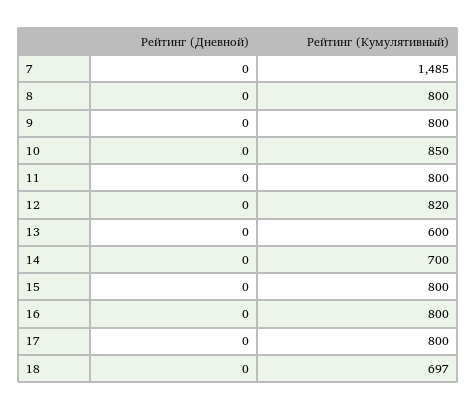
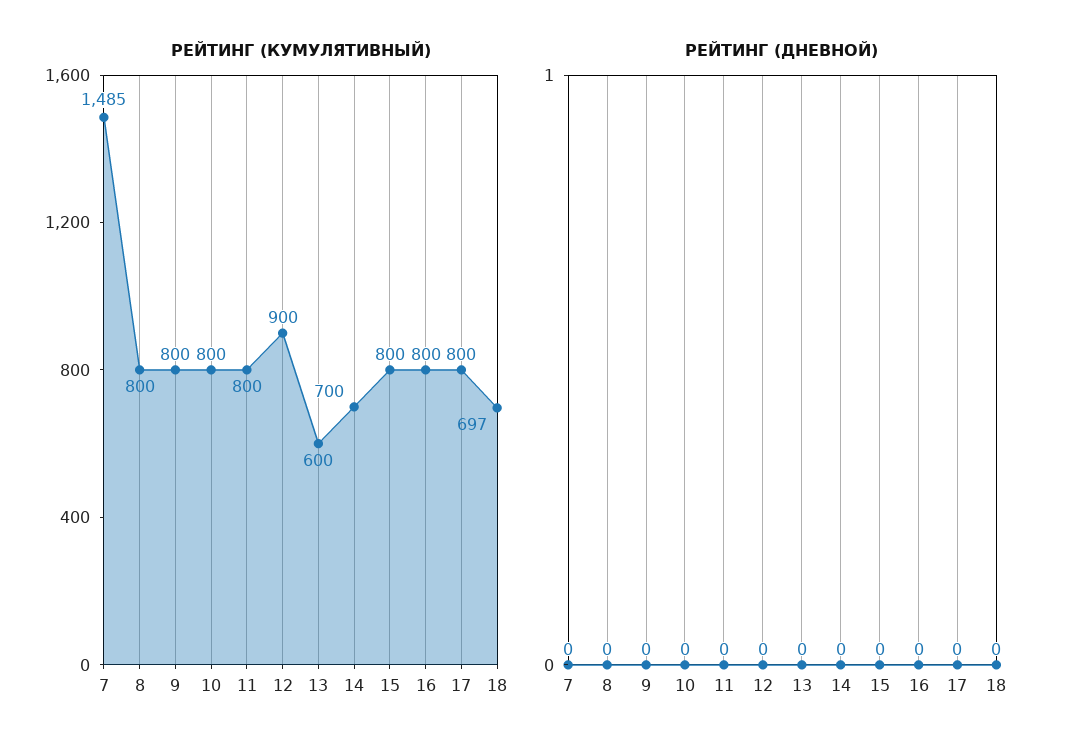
Рейтинг (Кумулятивный), 10: 850 -> 800
Рейтинг (Кумулятивный), 12: 820 -> 900

